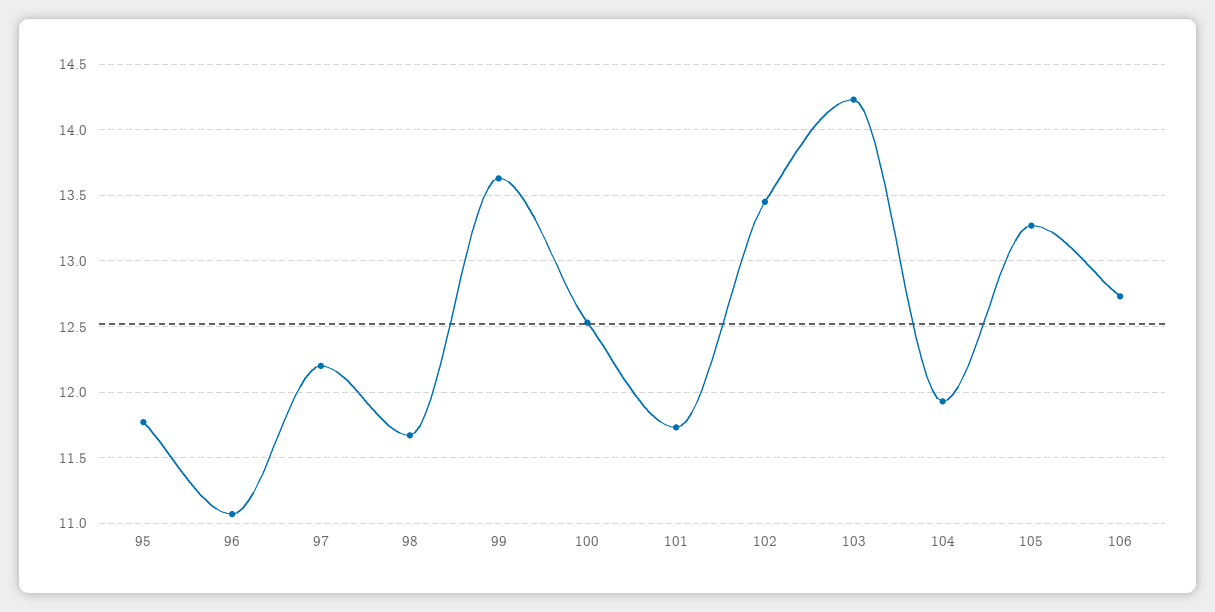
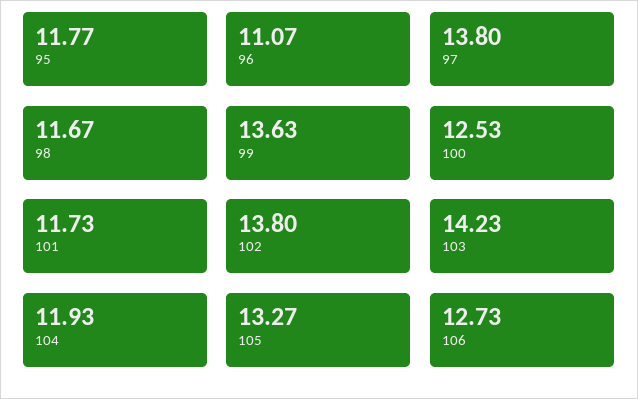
97: 12.2 -> 13.8
102: 13.45 -> 13.8

